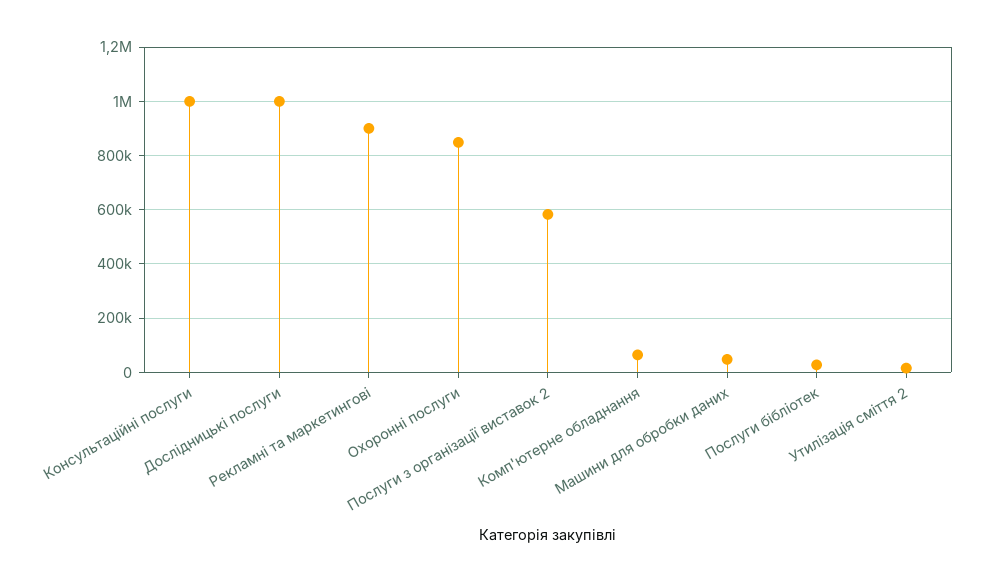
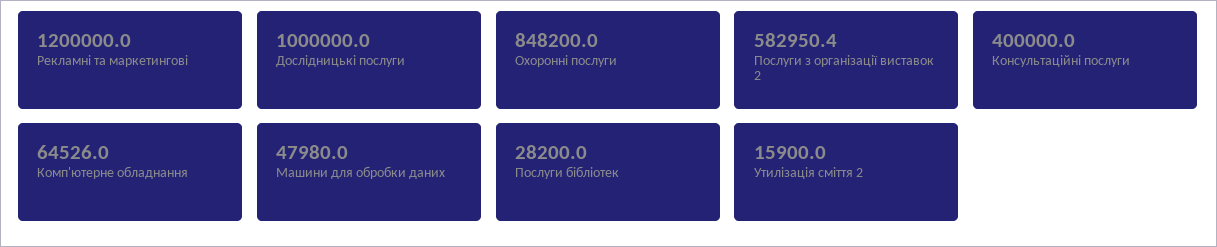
Консультаційні послуги: 1000000 -> 400000
Рекламні та маркетингові: 900000 -> 1200000

